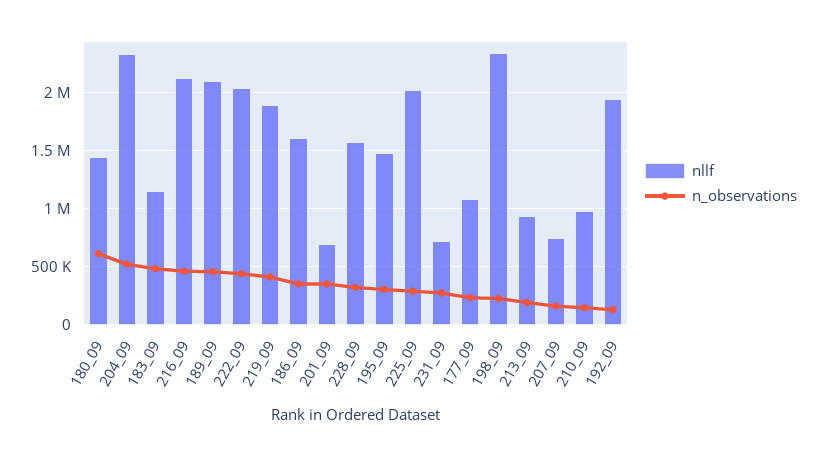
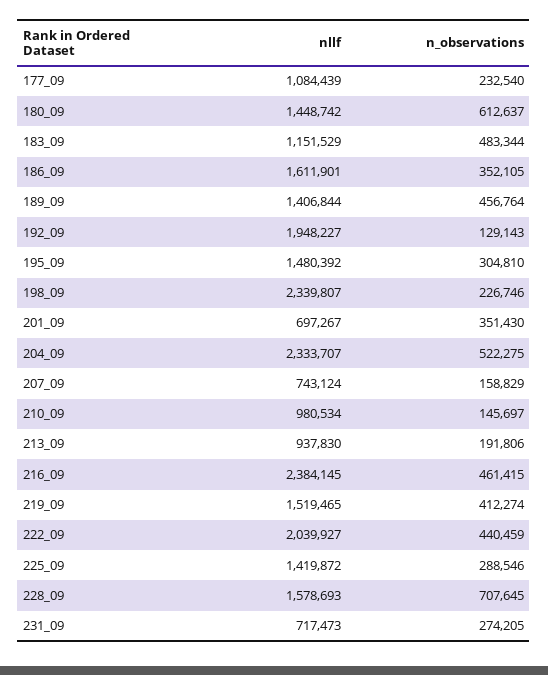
nllf, 216_09: 2100000 -> 2384145
nllf, 189_09: 2100000 -> 1406844
nllf, 219_09: 1900000 -> 1519465
n_observations, 228_09: 300000 -> 707645
nllf, 225_09: 2000000 -> 1419872

